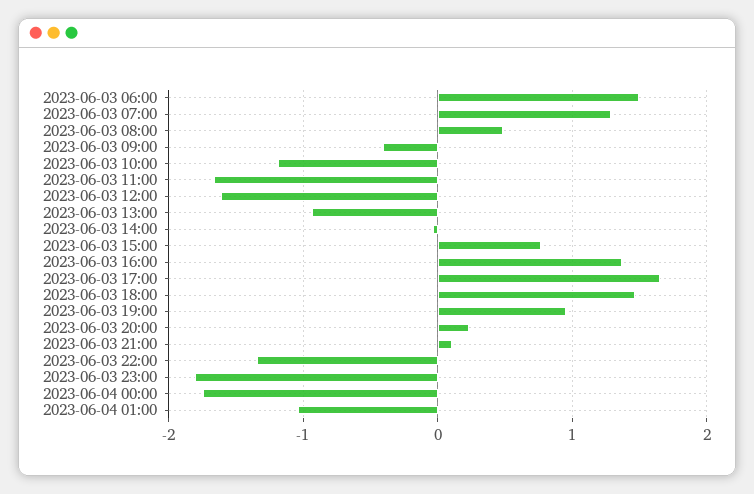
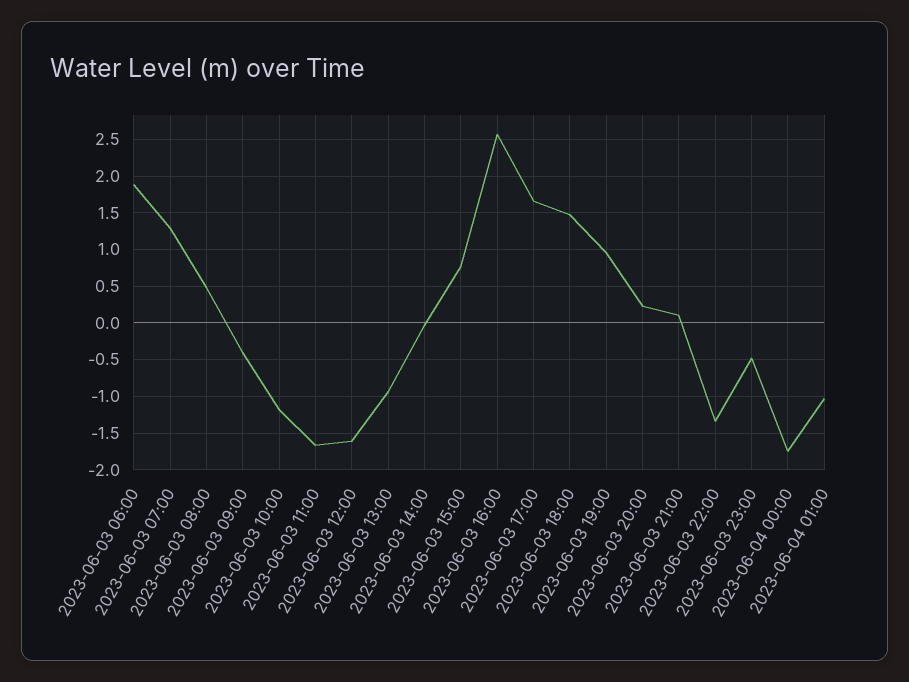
2023-06-03 06:00: 1.5 -> 1.9
2023-06-03 16:00: 1.4 -> 2.6
2023-06-03 23:00: -1.8 -> -0.5

